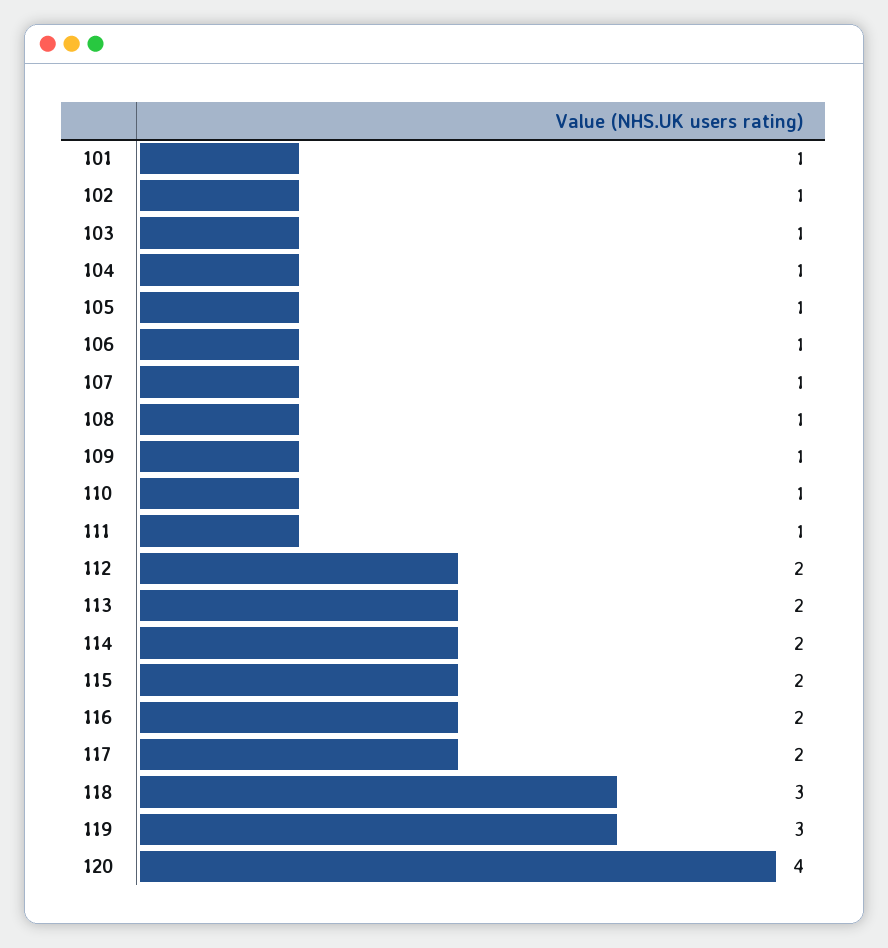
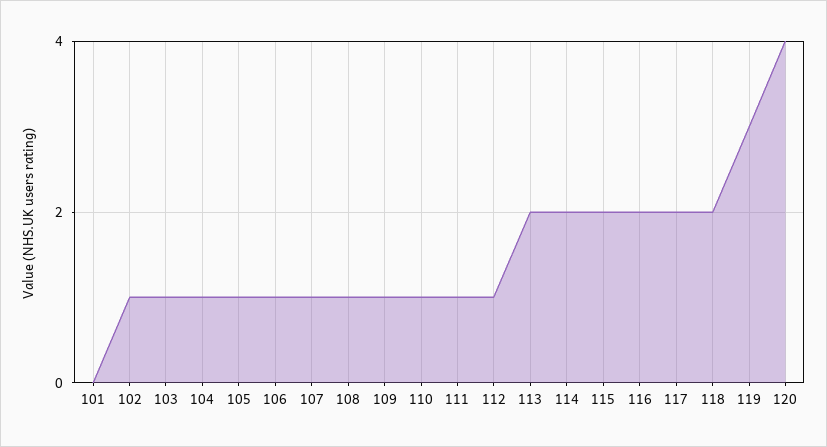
101: 1 -> 0
112: 2 -> 1
118: 3 -> 2

